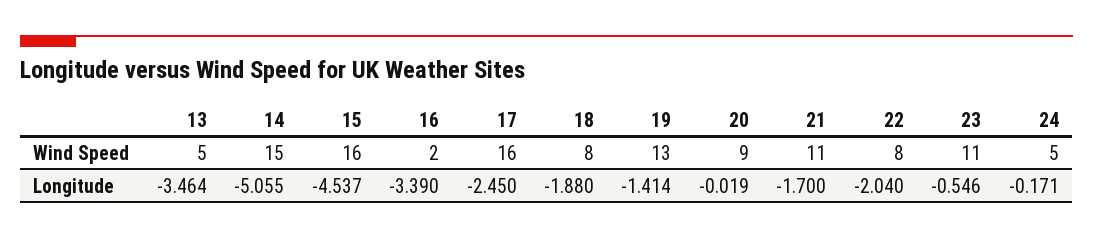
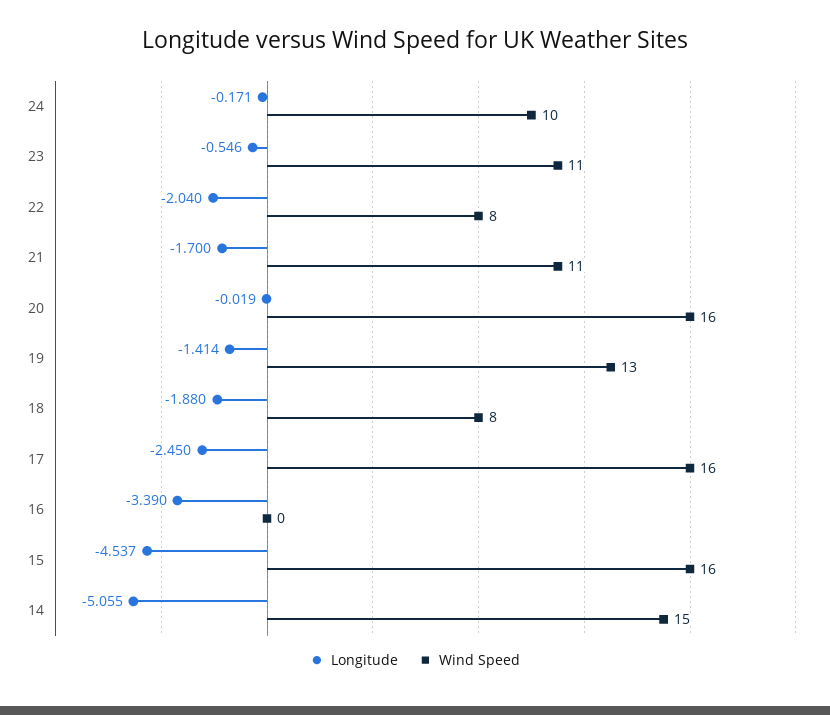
Wind Speed, 13: 5 -> none
Wind Speed, 16: 2 -> 0
Wind Speed, 20: 9 -> 16
Wind Speed, 24: 5 -> 10
Longitude, 13: -3.464 -> none

